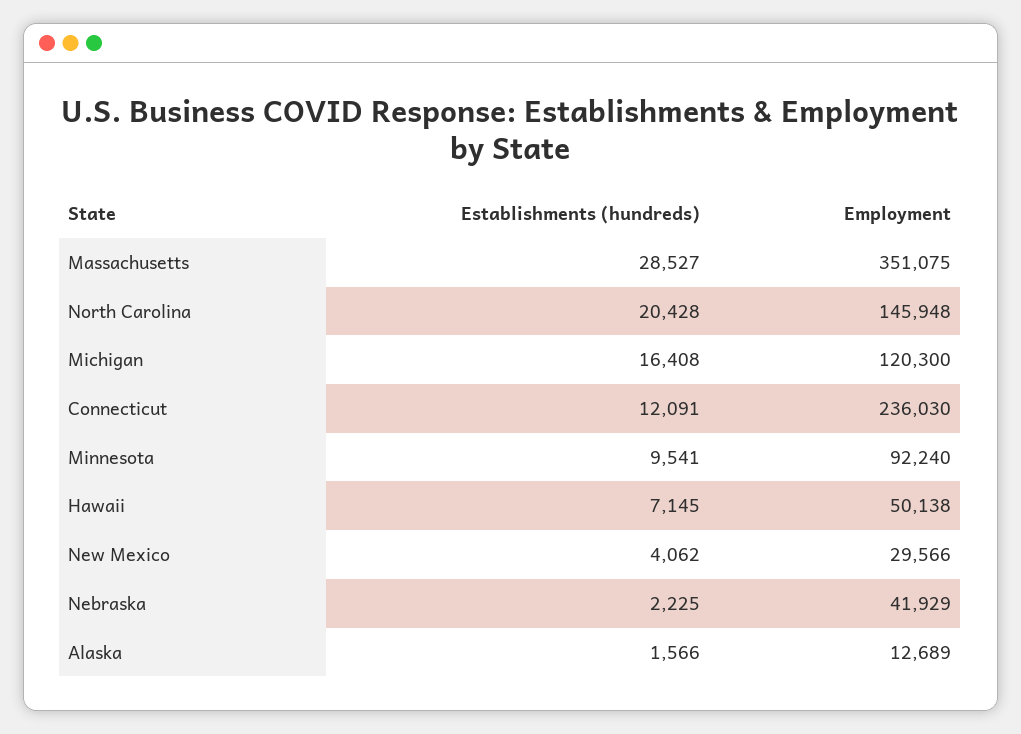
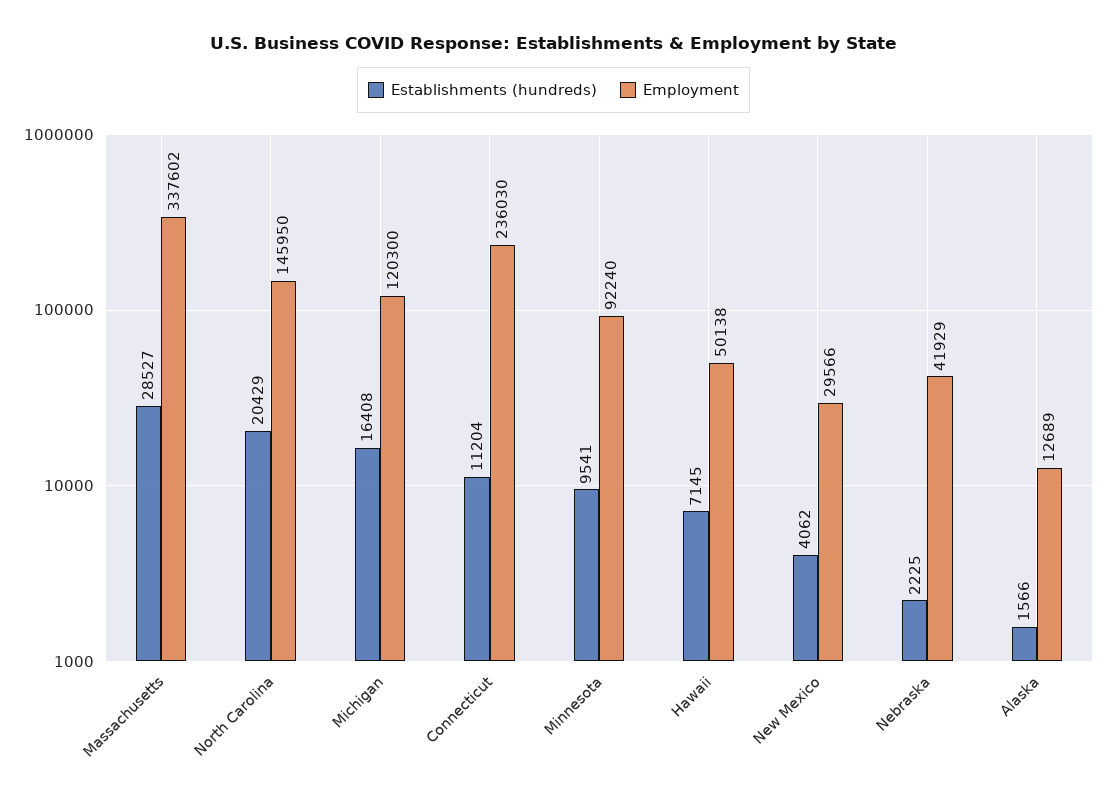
Employment, Massachusetts: 351075 -> 337602
Establishments (hundreds), North Carolina: 20428 -> 20429
Employment, North Carolina: 145948 -> 145950
Establishments (hundreds), Connecticut: 12091 -> 11204

